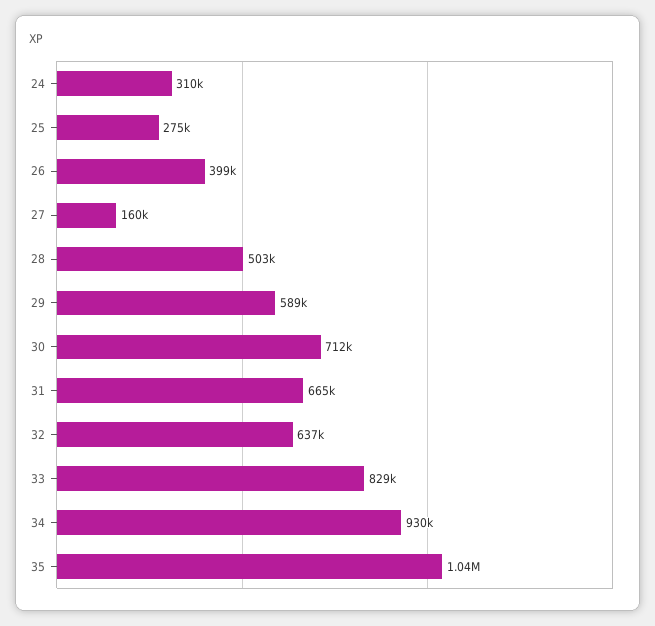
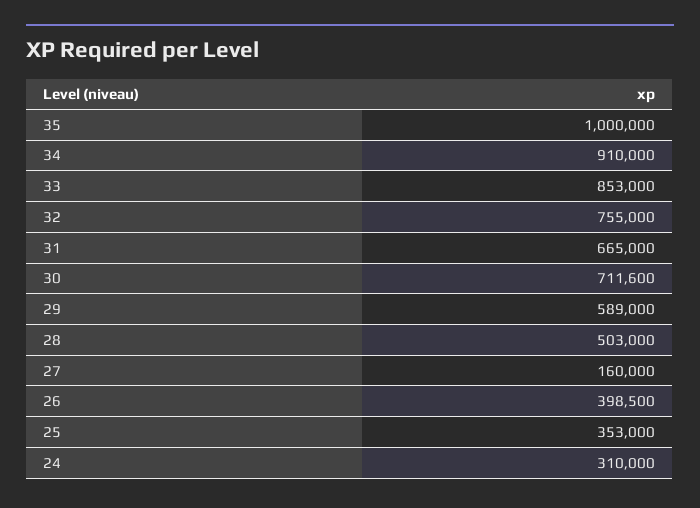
25: 275000 -> 353000
32: 637000 -> 755000
33: 829000 -> 853000
34: 930000 -> 910000
35: 1040000 -> 1000000

